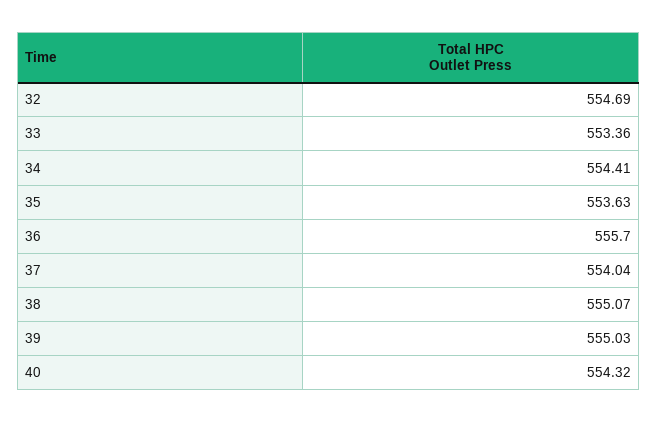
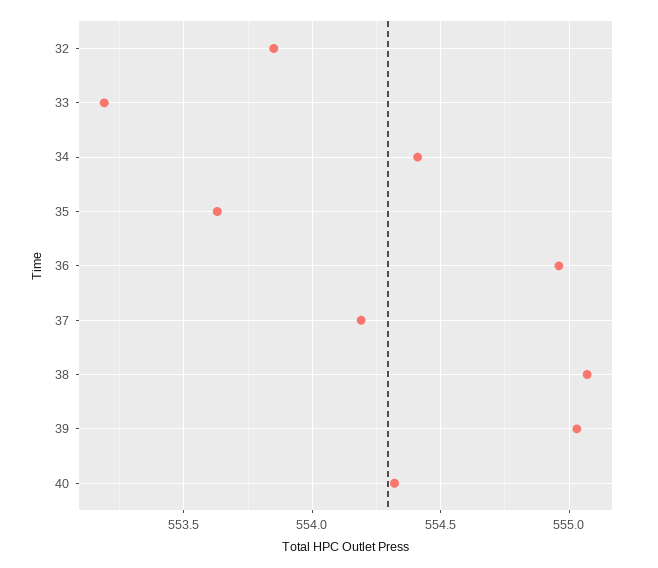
32: 554.69 -> 553.85
33: 553.36 -> 553.2
36: 555.7 -> 554.95
37: 554.04 -> 554.2

